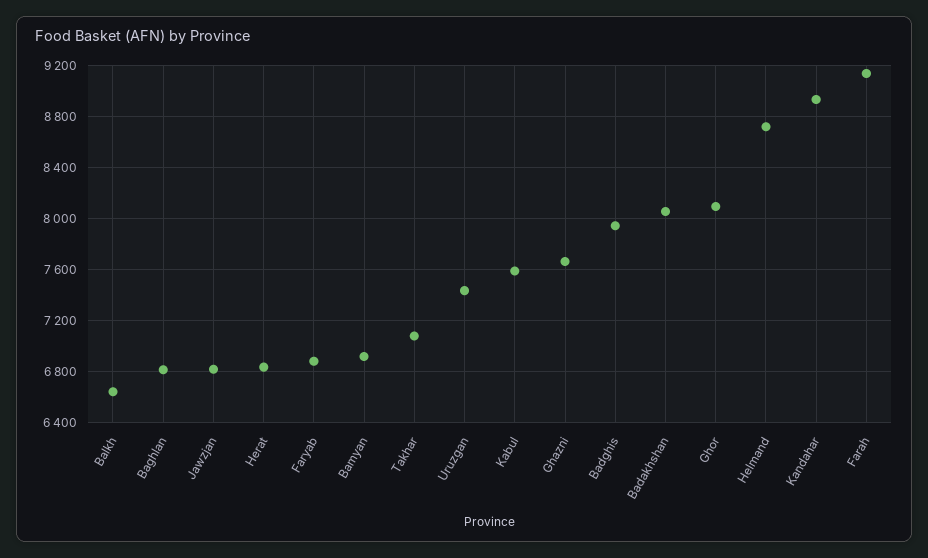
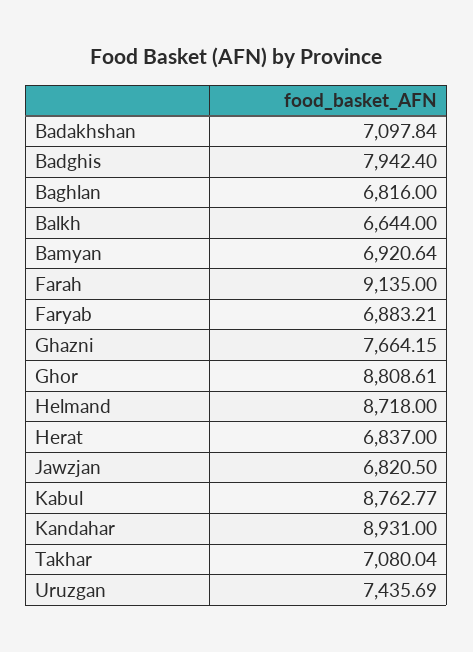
Kabul: 7600 -> 8762.77
Badakhshan: 8050 -> 7097.84
Ghor: 8100 -> 8808.61

